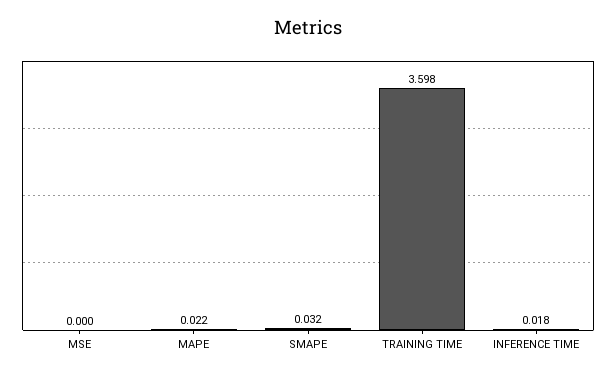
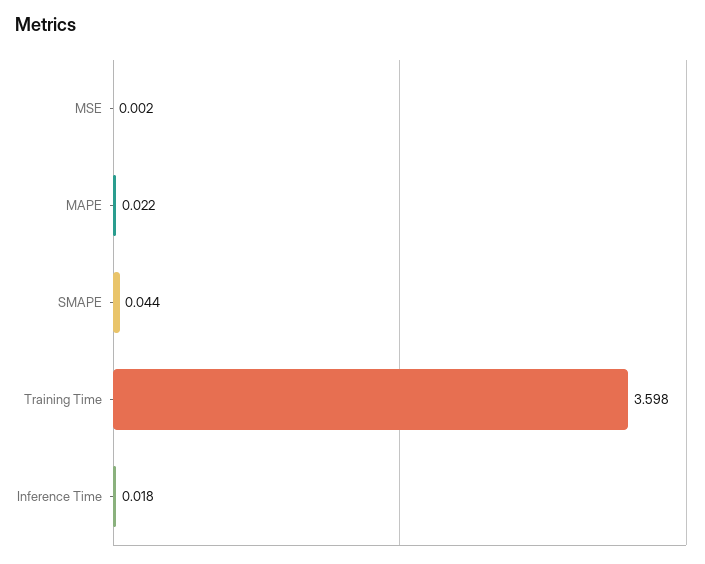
MSE: 0 -> 0.002
SMAPE: 0.032 -> 0.044

